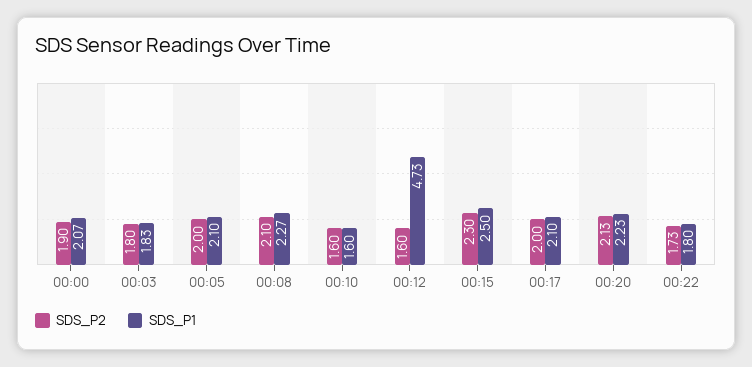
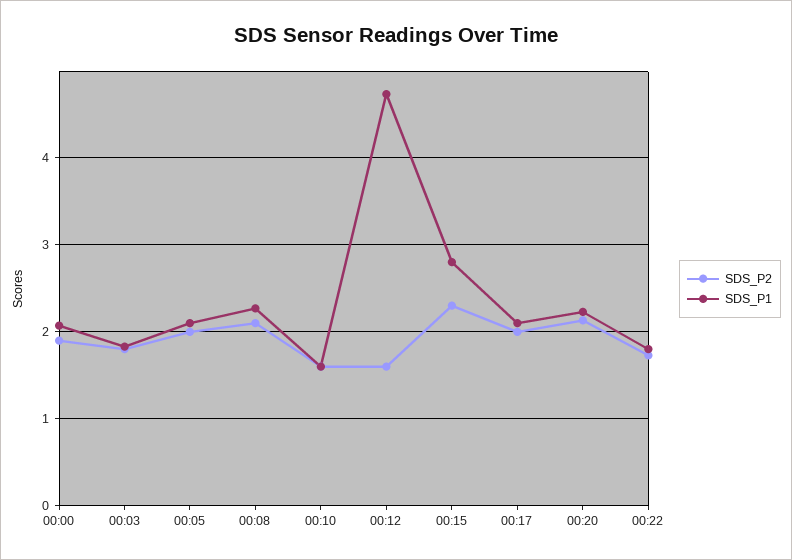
SDS_P1, 00:15: 2.5 -> 2.8

